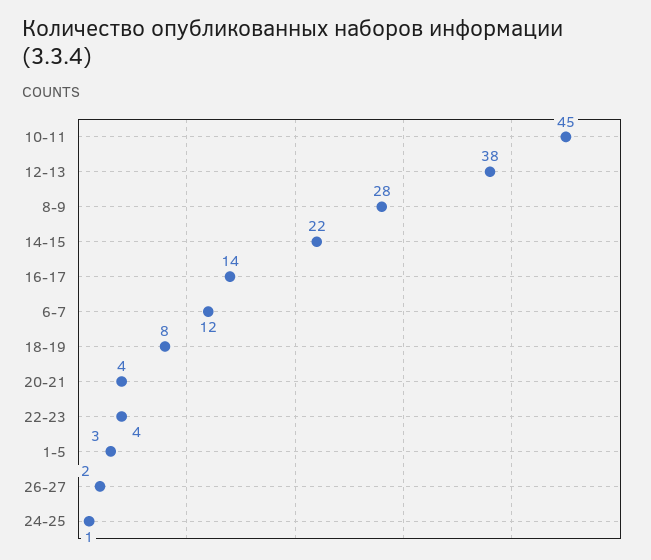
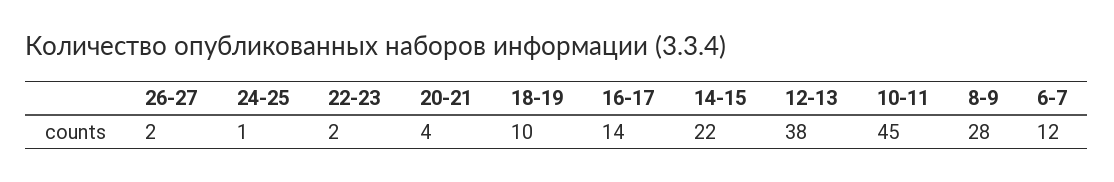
18-19: 8 -> 10
22-23: 4 -> 2
1-5: 3 -> none

